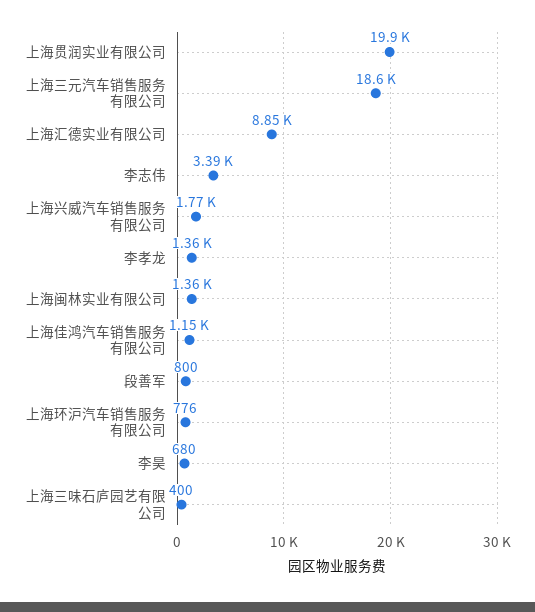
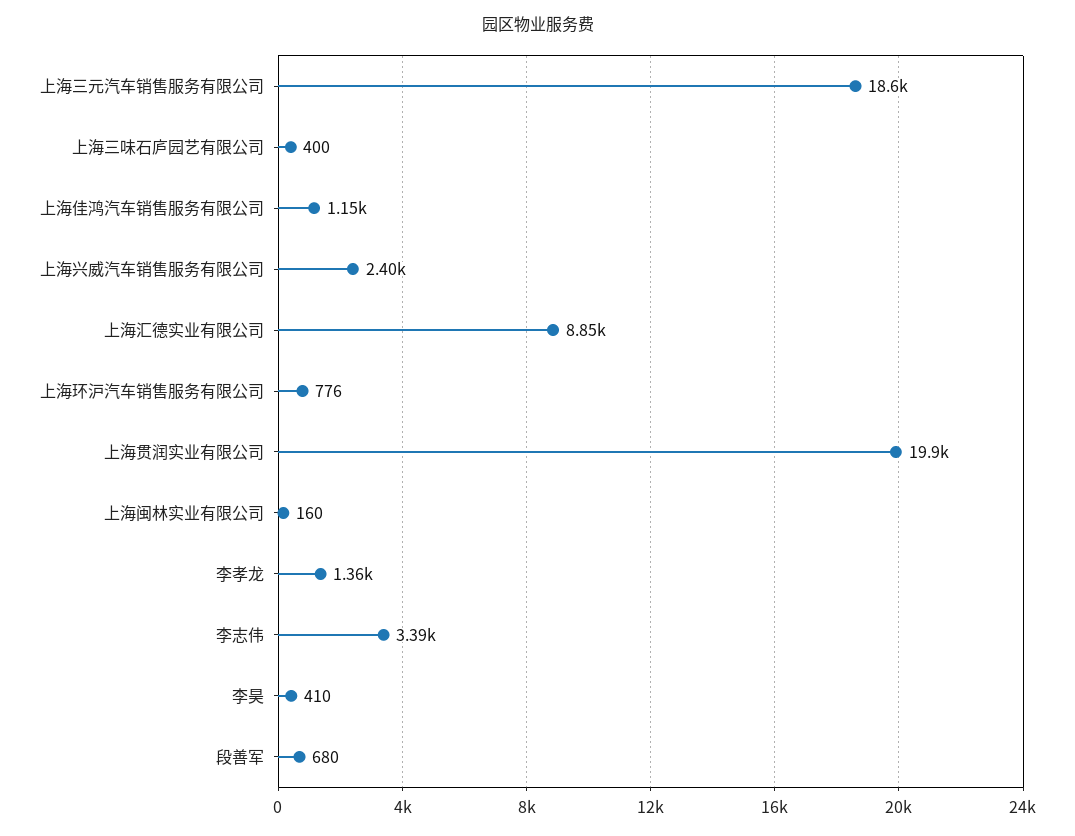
上海兴威汽车销售服务有限公司: 1770 -> 2400
上海闽林实业有限公司: 1360 -> 160
段善军: 800 -> 680
李昊: 680 -> 410

